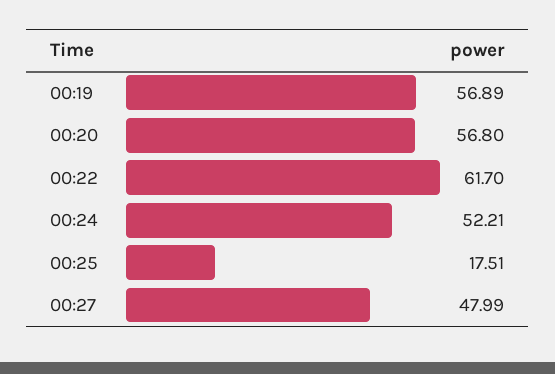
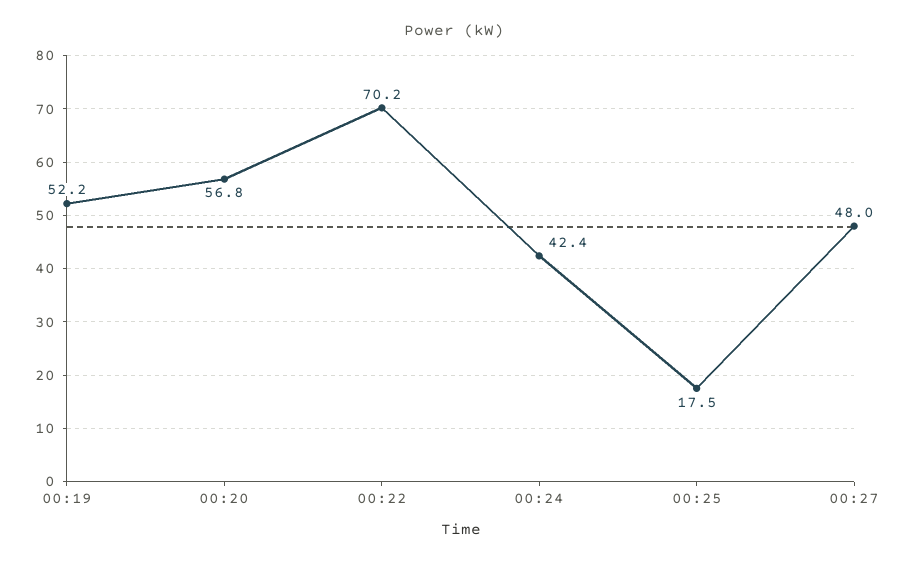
00:19: 56.89 -> 52.2
00:22: 61.7 -> 70.2
00:24: 52.21 -> 42.4

